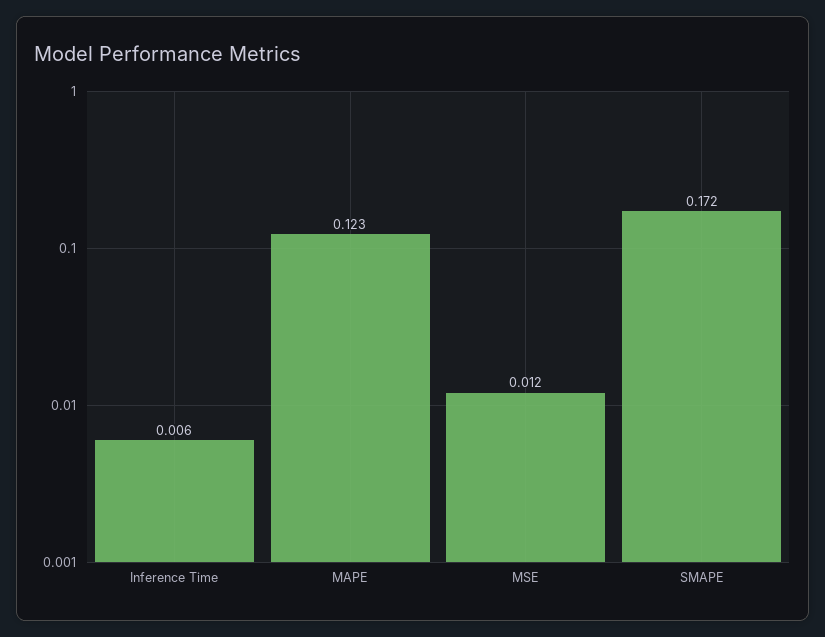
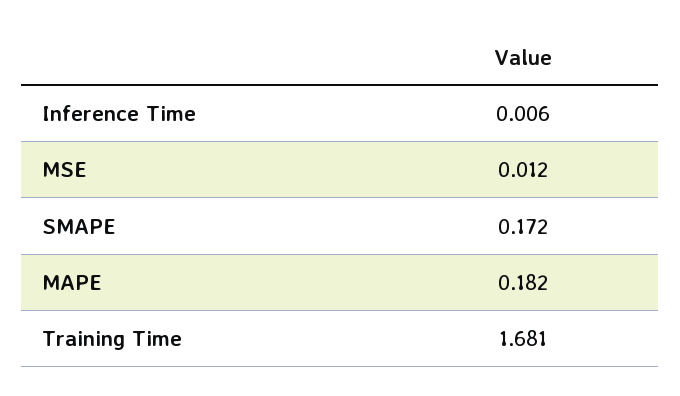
MAPE: 0.123 -> 0.182
Training Time: none -> 1.681

